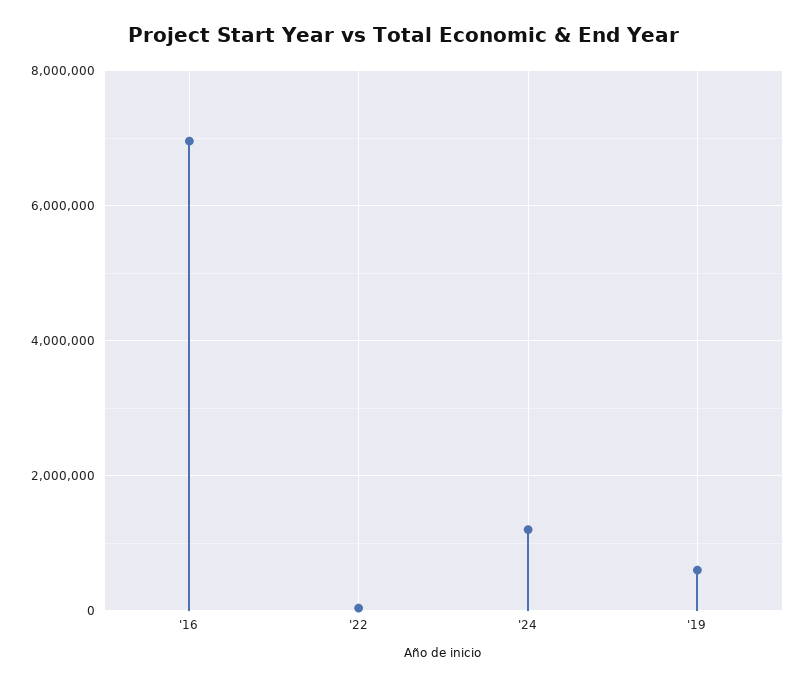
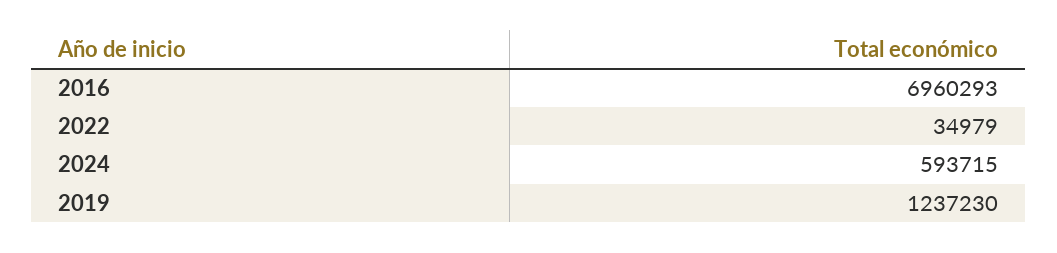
'24: 1200000 -> 593715
'19: 600000 -> 1237230

